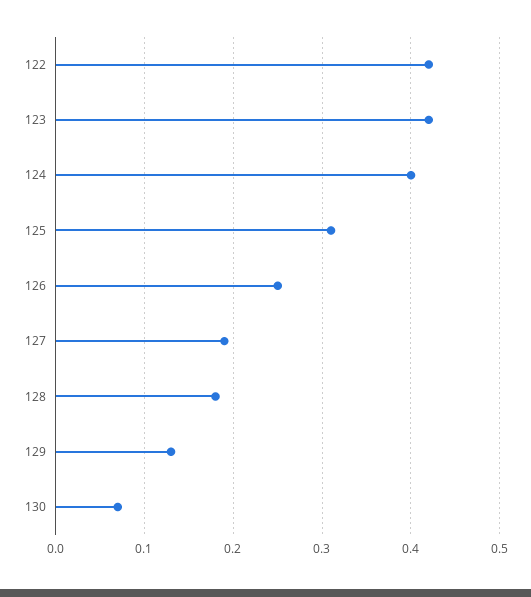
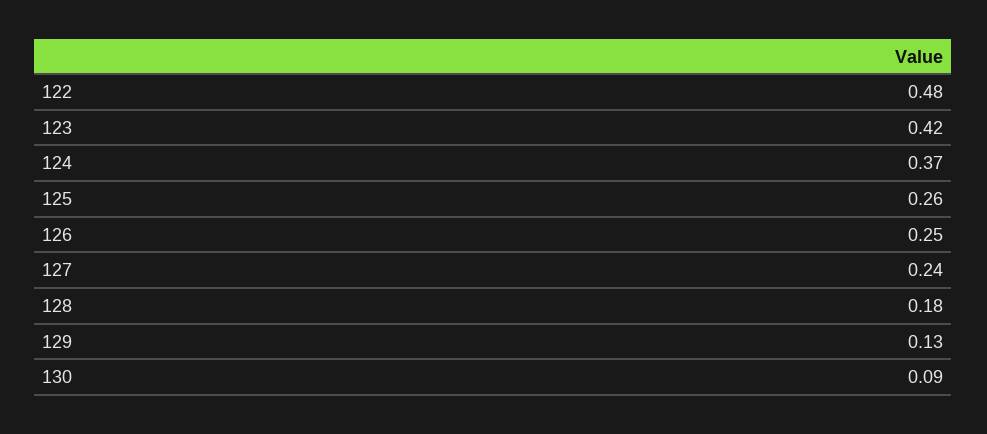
122: 0.42 -> 0.48
124: 0.4 -> 0.37
125: 0.31 -> 0.26
127: 0.19 -> 0.24
130: 0.07 -> 0.09

